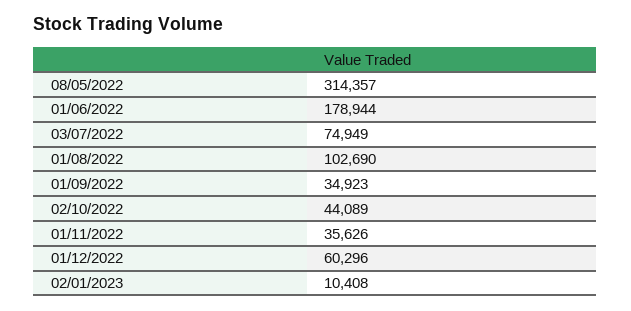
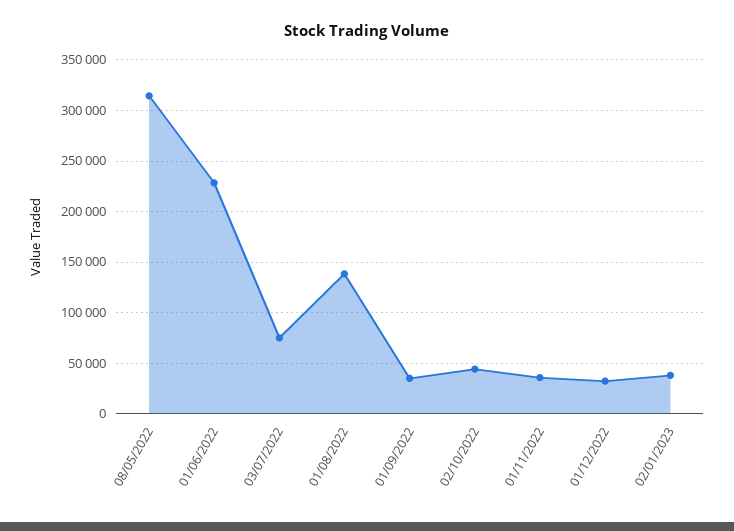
01/06/2022: 178944 -> 230000
01/08/2022: 102690 -> 140000
01/12/2022: 60296 -> 30000
02/01/2023: 10408 -> 40000

